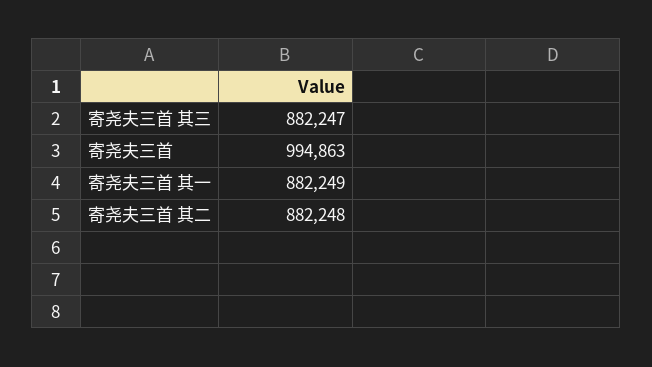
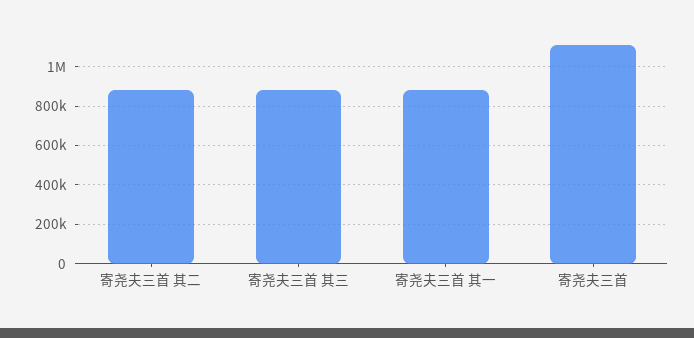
寄尧夫三首: 994863 -> 1100000

